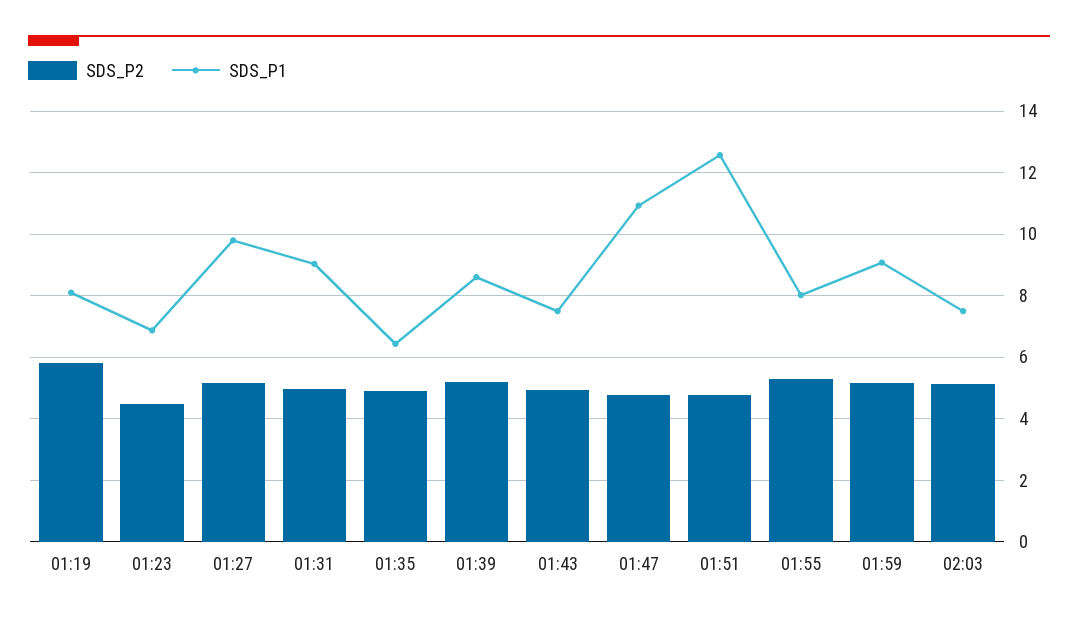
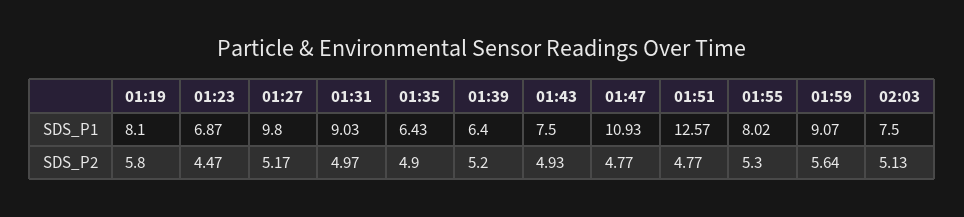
SDS_P1, 01:39: 8.6 -> 6.4
SDS_P2, 01:59: 5.2 -> 5.64

